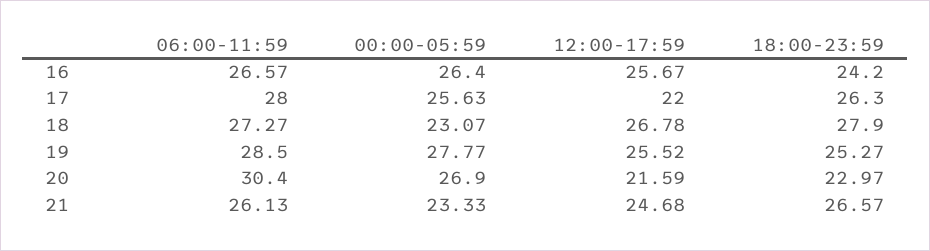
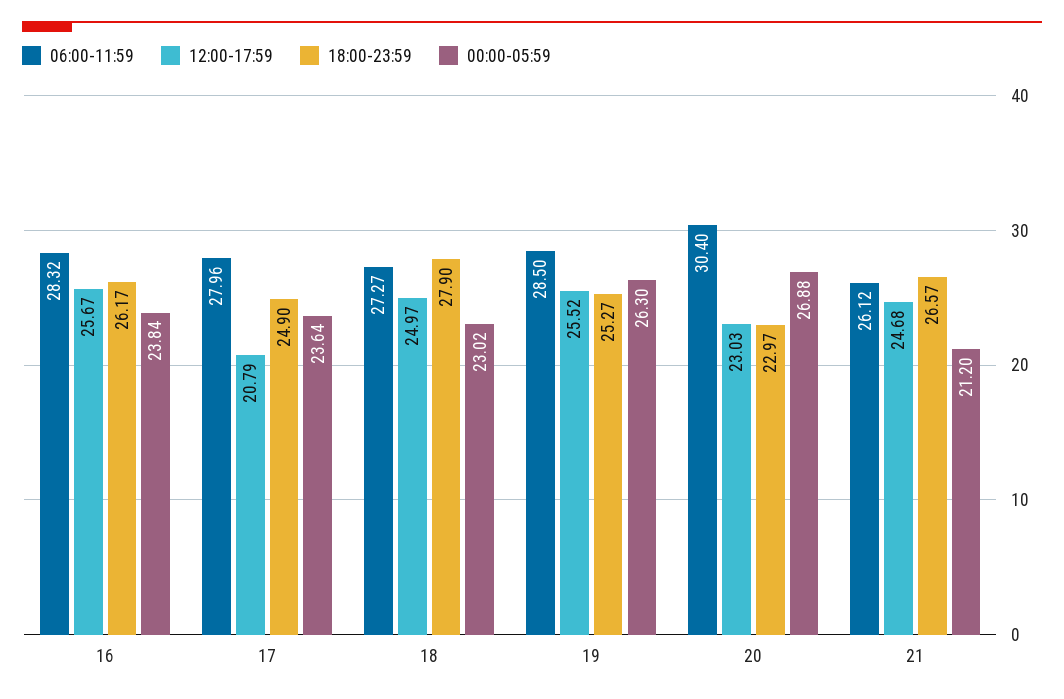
06:00-11:59, 16: 26.57 -> 28.32
00:00-05:59, 16: 26.4 -> 23.84
18:00-23:59, 16: 24.2 -> 26.17
06:00-11:59, 17: 28 -> 27.96
00:00-05:59, 17: 25.63 -> 23.64
12:00-17:59, 17: 22 -> 20.79
18:00-23:59, 17: 26.3 -> 24.9
00:00-05:59, 18: 23.07 -> 23.02
12:00-17:59, 18: 26.78 -> 24.97
00:00-05:59, 19: 27.77 -> 26.3
00:00-05:59, 20: 26.9 -> 26.88
12:00-17:59, 20: 21.59 -> 23.03
06:00-11:59, 21: 26.13 -> 26.12
00:00-05:59, 21: 23.33 -> 21.2

